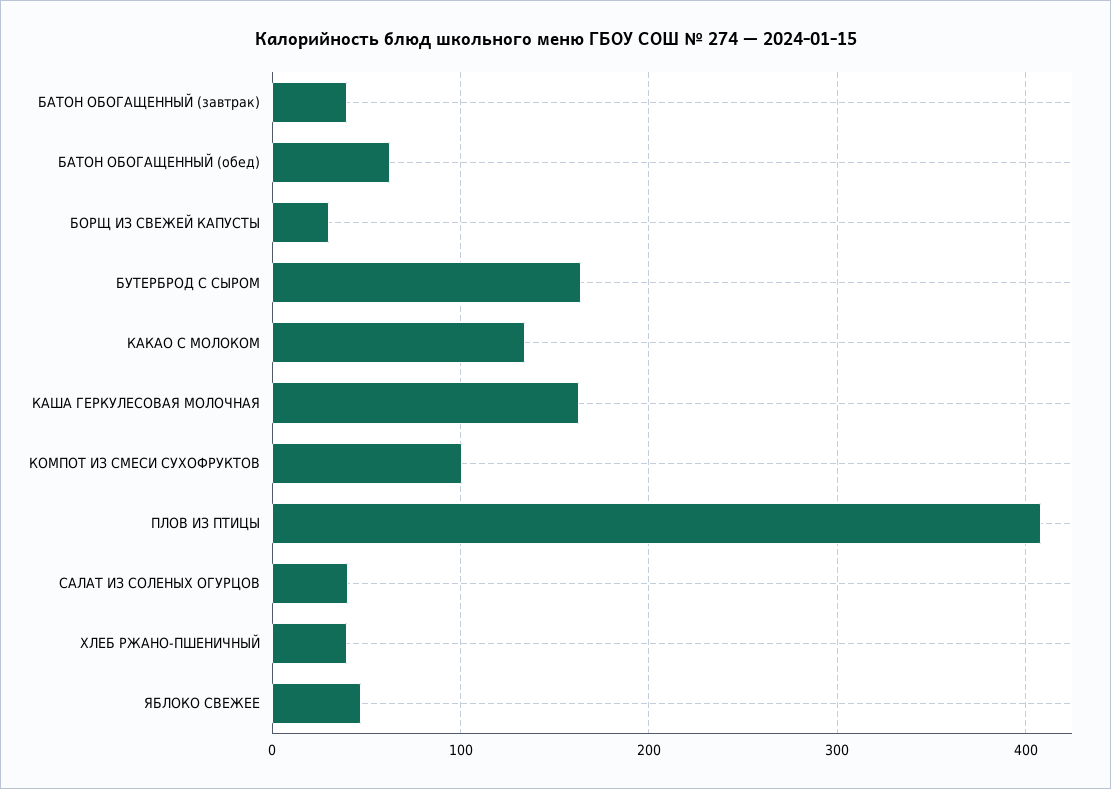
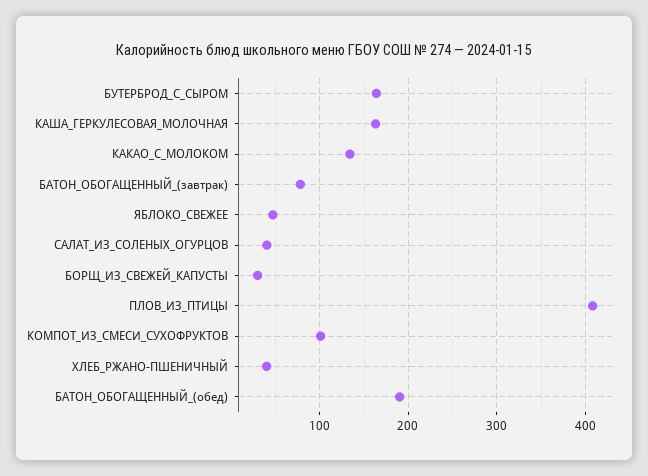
БАТОН ОБОГАЩЕННЫЙ (завтрак): 40 -> 80
БАТОН ОБОГАЩЕННЫЙ (обед): 60 -> 190

